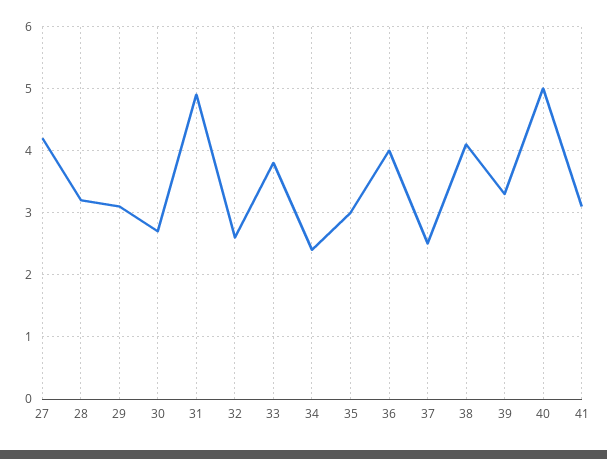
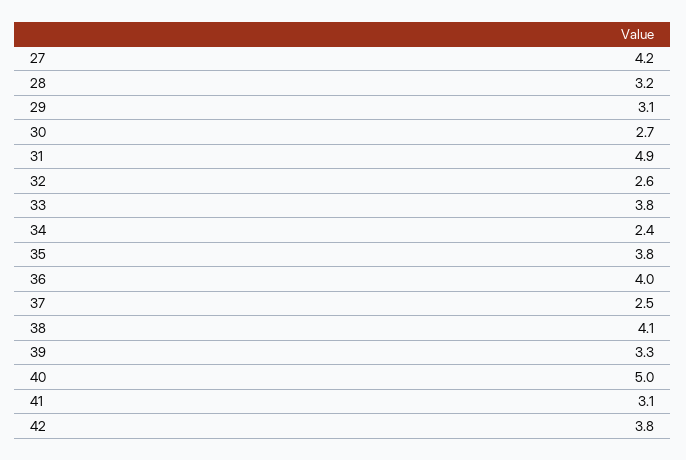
35: 3 -> 3.8
42: none -> 3.8

